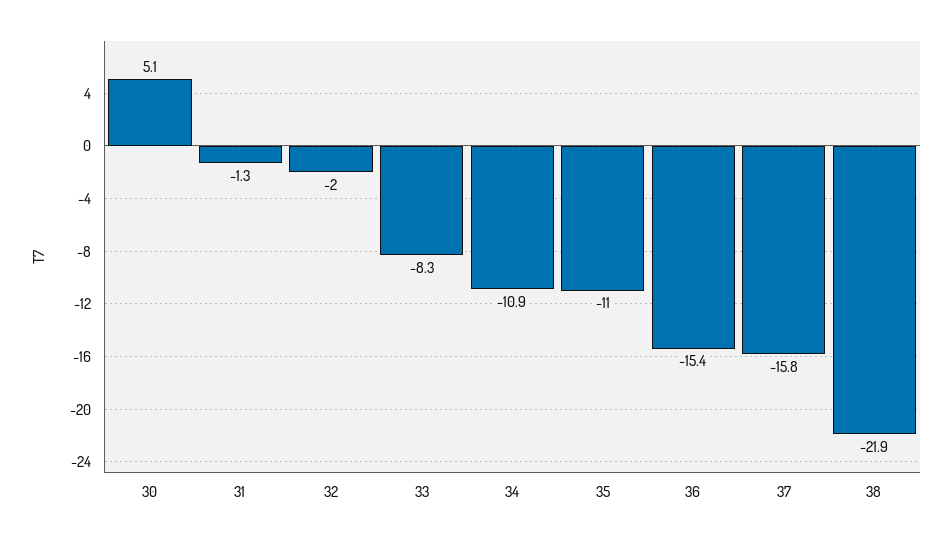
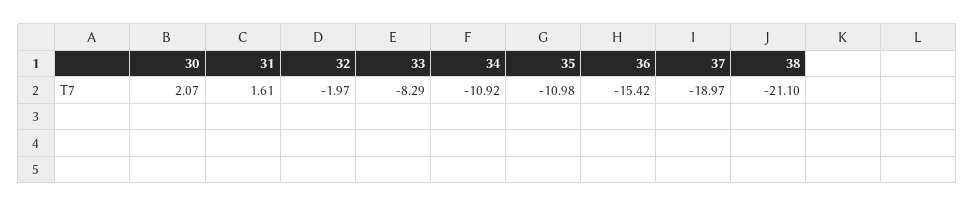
30: 5.1 -> 2.07
31: -1.3 -> 1.61
37: -15.8 -> -18.97
38: -21.9 -> -21.1

